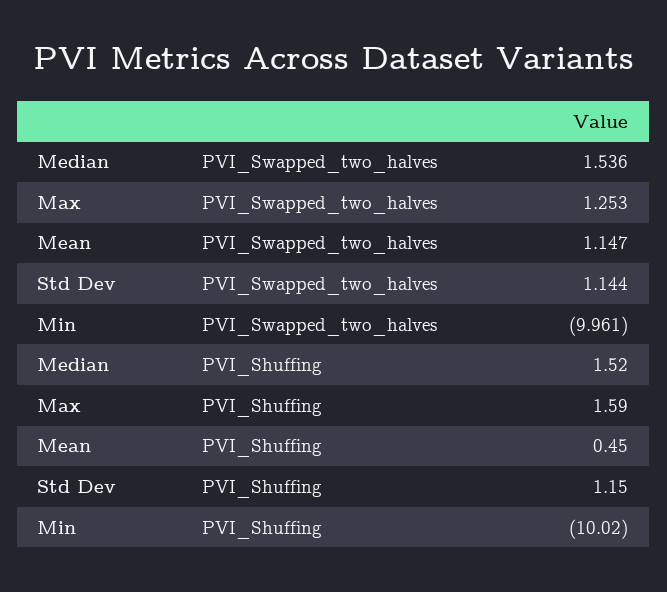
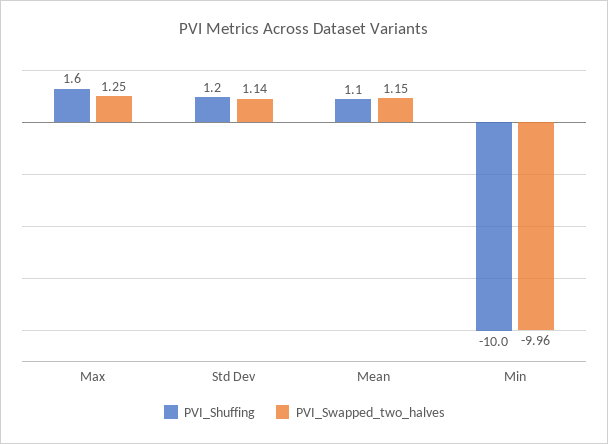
PVI_Swapped_two_halves, Median: 1.536 -> none
PVI_Shuffing, Median: 1.52 -> none
PVI_Shuffing, Mean: 0.45 -> 1.1

